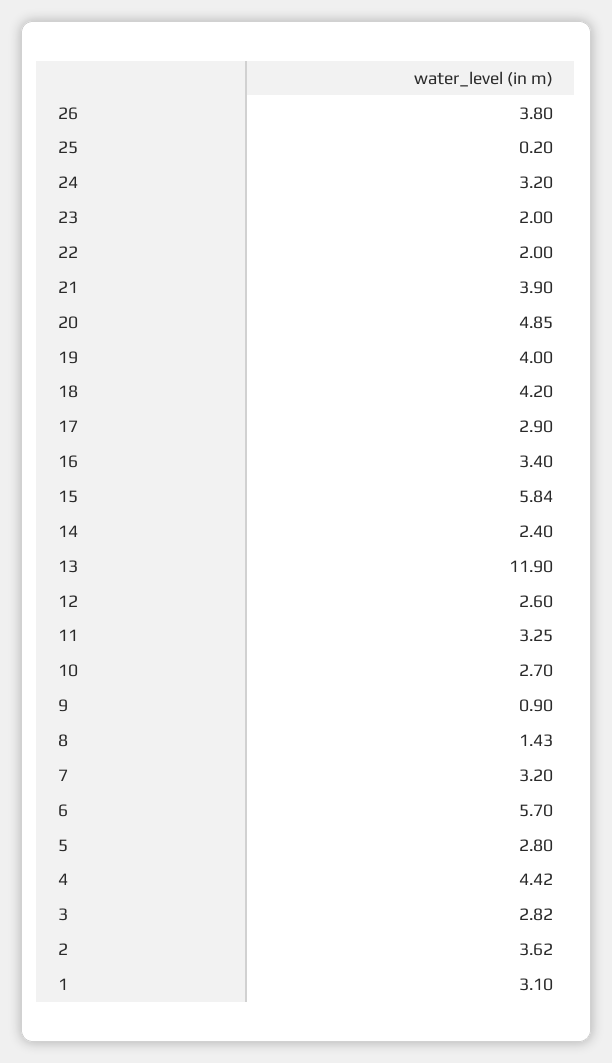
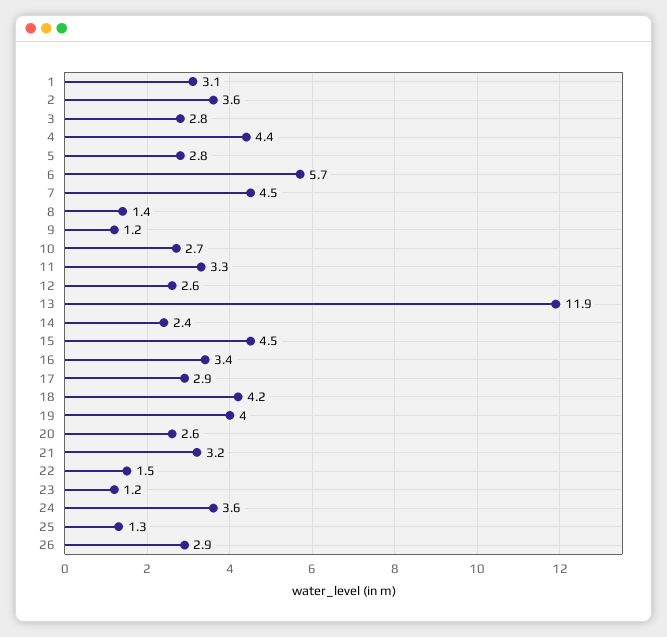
26: 3.8 -> 2.9
25: 0.2 -> 1.3
24: 3.2 -> 3.6
23: 2 -> 1.2
22: 2 -> 1.5
21: 3.9 -> 3.2
20: 4.85 -> 2.6
15: 5.84 -> 4.5
9: 0.9 -> 1.2
7: 3.2 -> 4.5

